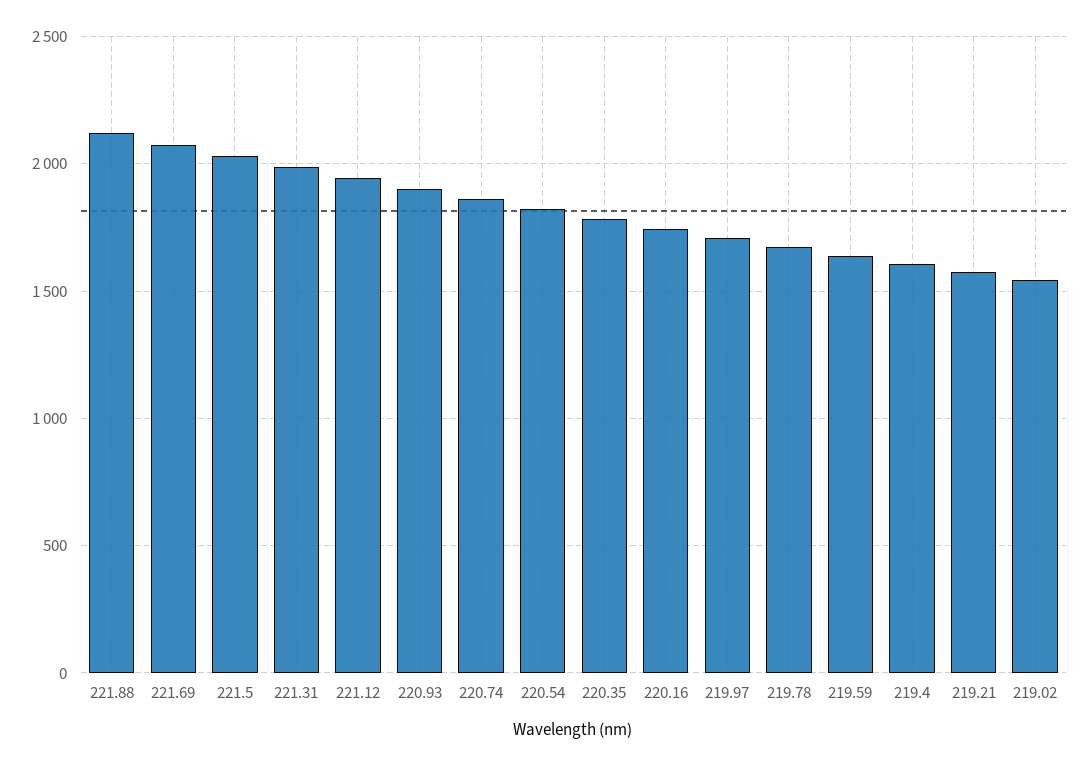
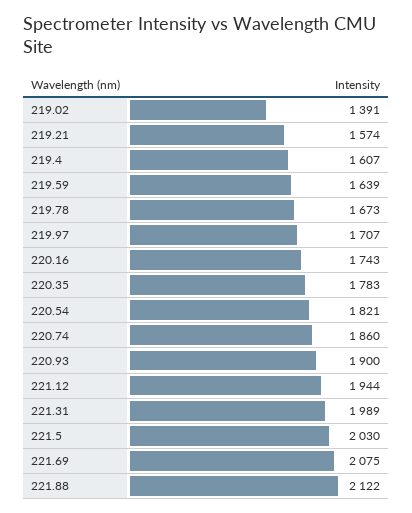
219.02: 1550 -> 1391

